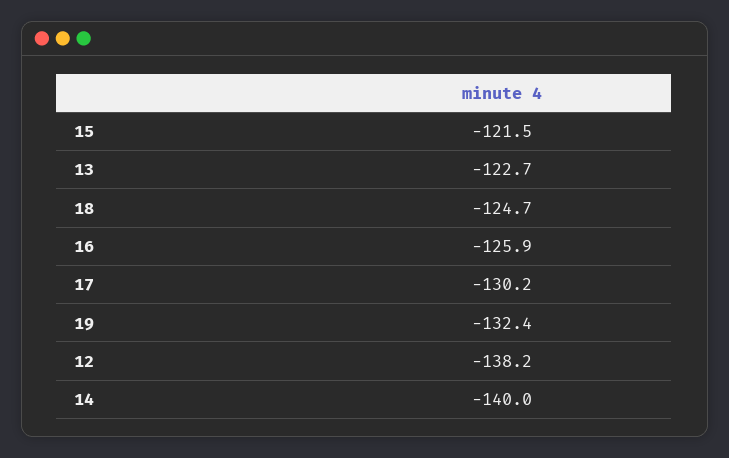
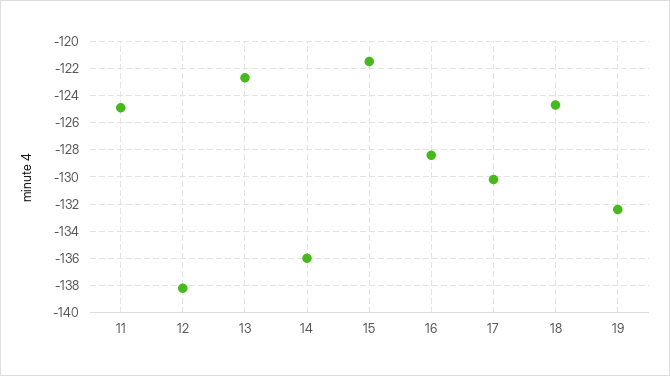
16: -125.9 -> -128.5
14: -140 -> -136
11: none -> -125

